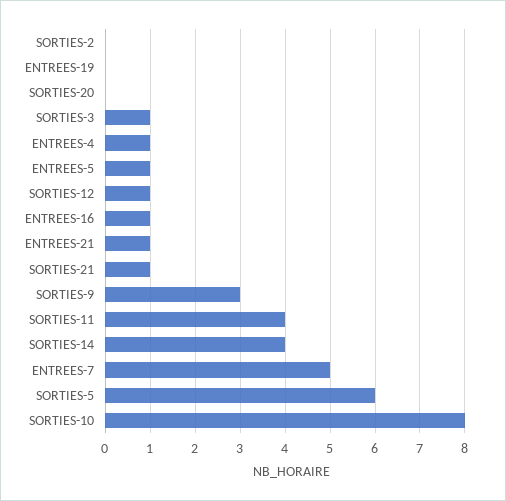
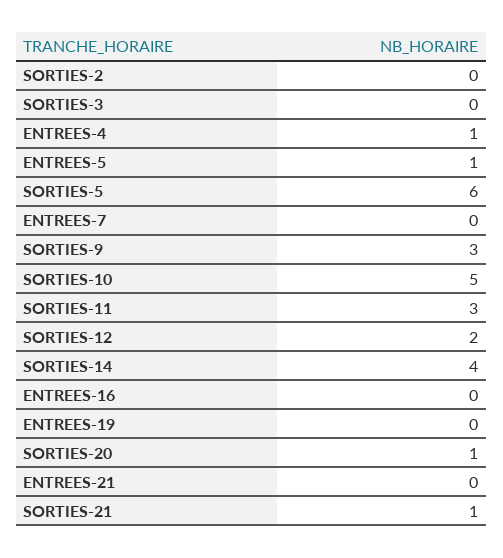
SORTIES-20: 0 -> 1
SORTIES-3: 1 -> 0
SORTIES-12: 1 -> 2
ENTREES-16: 1 -> 0
ENTREES-21: 1 -> 0
SORTIES-11: 4 -> 3
ENTREES-7: 5 -> 0
SORTIES-10: 8 -> 5

